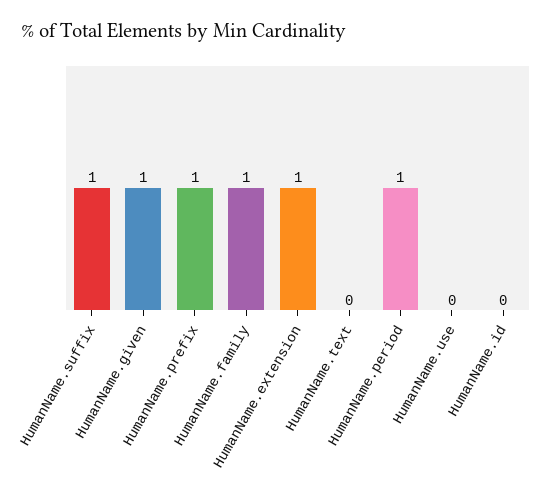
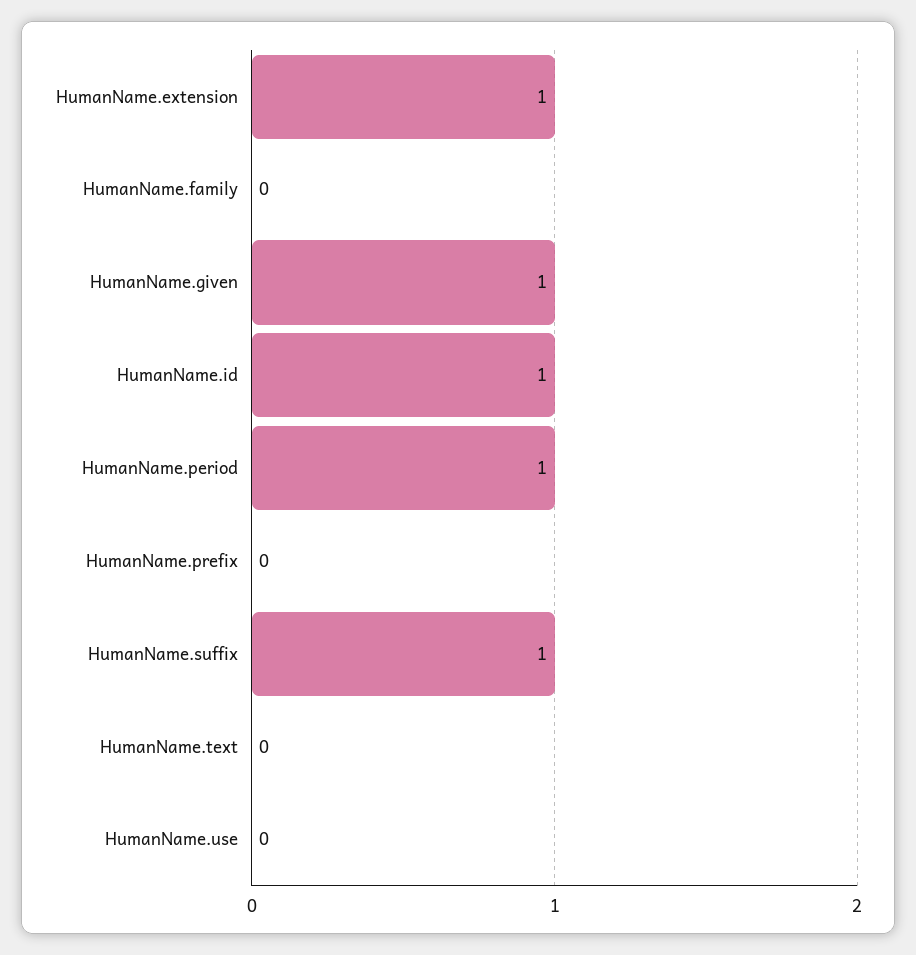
HumanName.prefix: 1 -> 0
HumanName.family: 1 -> 0
HumanName.id: 0 -> 1

